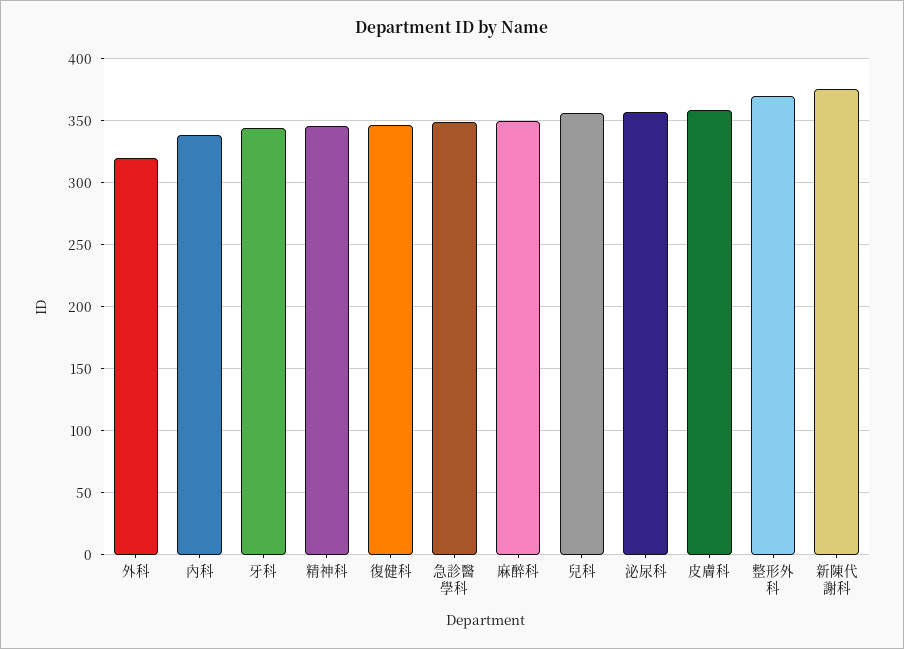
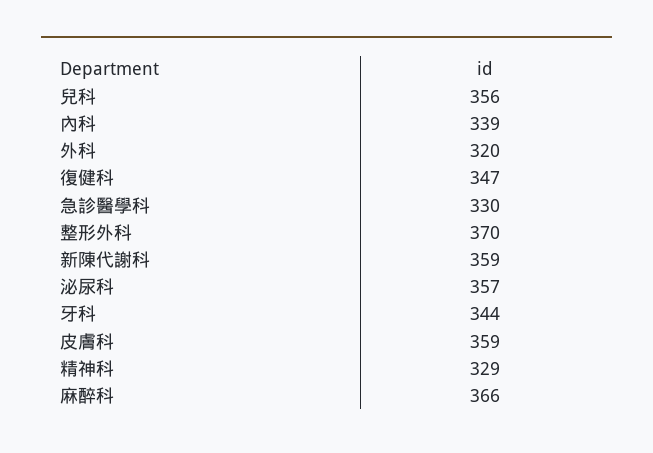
精神科: 345 -> 329
急診醫學科: 350 -> 330
麻醉科: 350 -> 366
新陳代謝科: 375 -> 359

